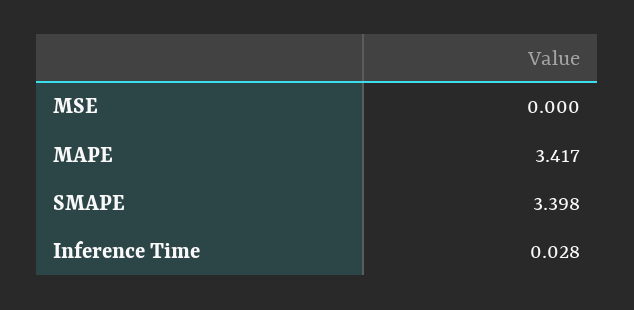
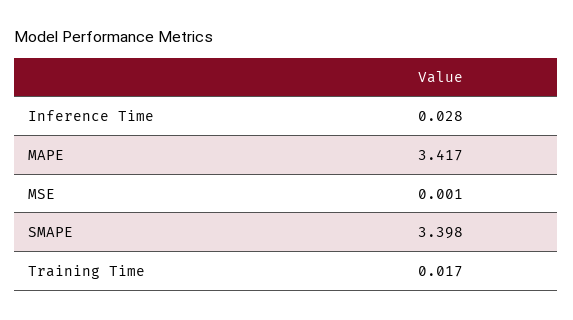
MSE: 0 -> 0.001
Training Time: none -> 0.017

